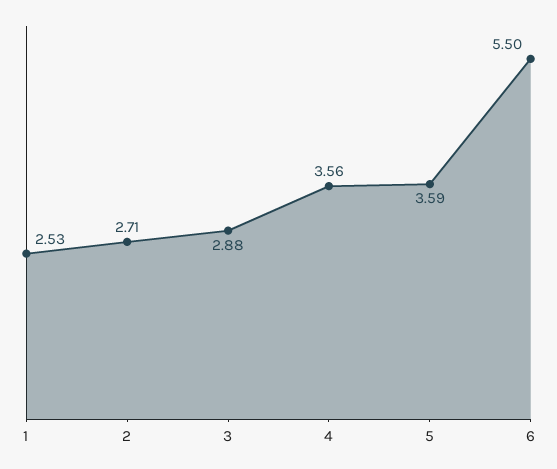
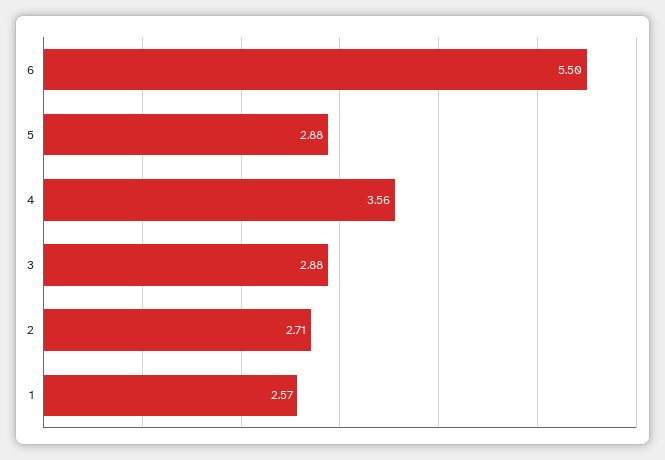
1: 2.53 -> 2.57
5: 3.59 -> 2.88

